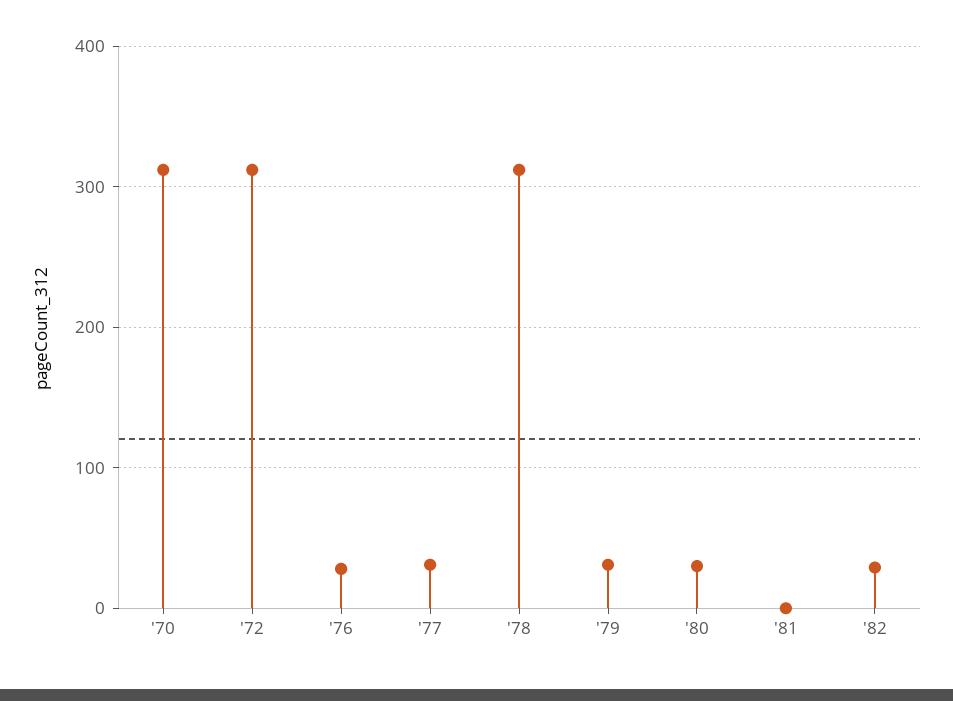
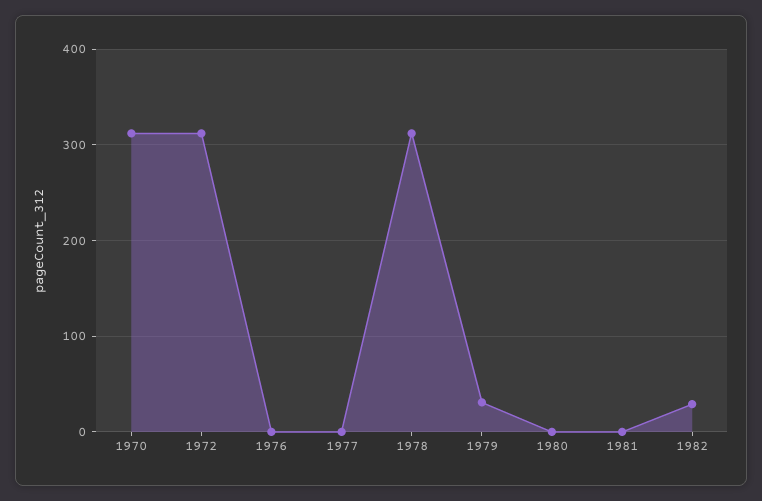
'76: 30 -> 0
'77: 30 -> 0
'80: 30 -> 0

